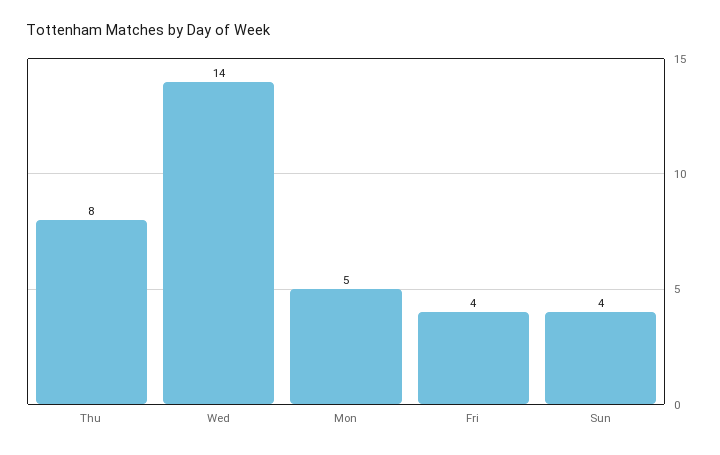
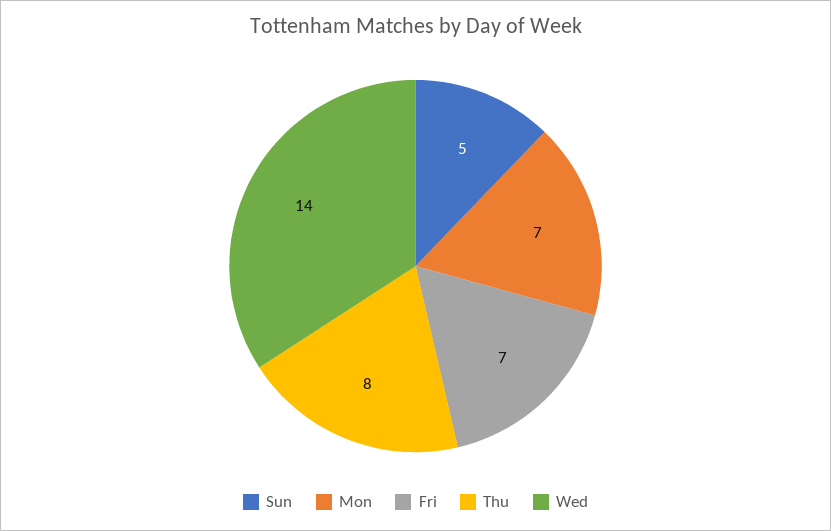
Mon: 5 -> 7
Fri: 4 -> 7
Sun: 4 -> 5

